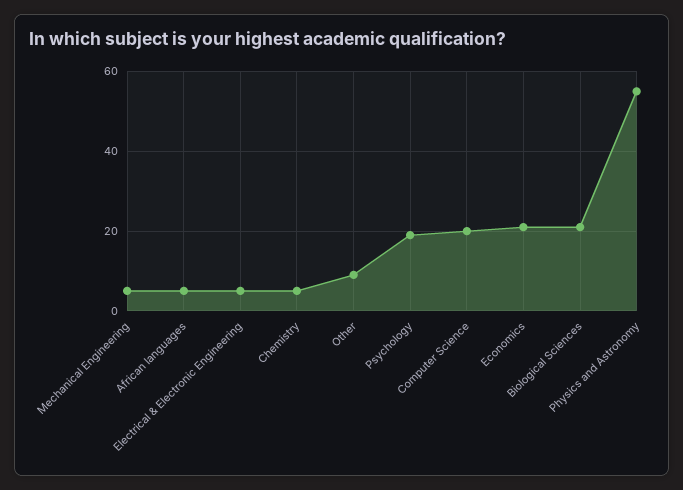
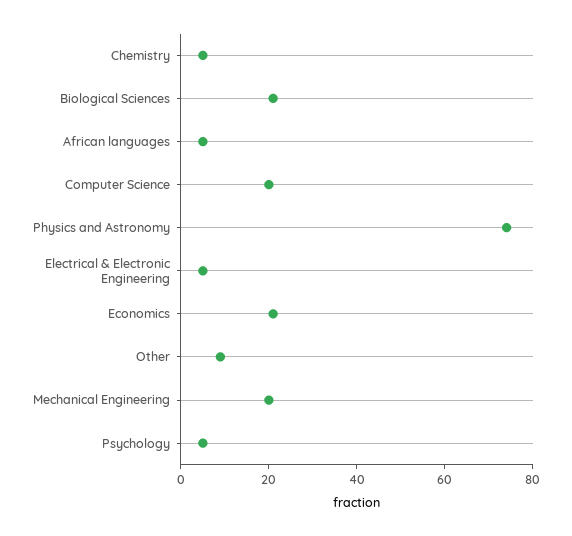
Mechanical Engineering: 5 -> 20
Psychology: 20 -> 5
Physics and Astronomy: 55 -> 75

